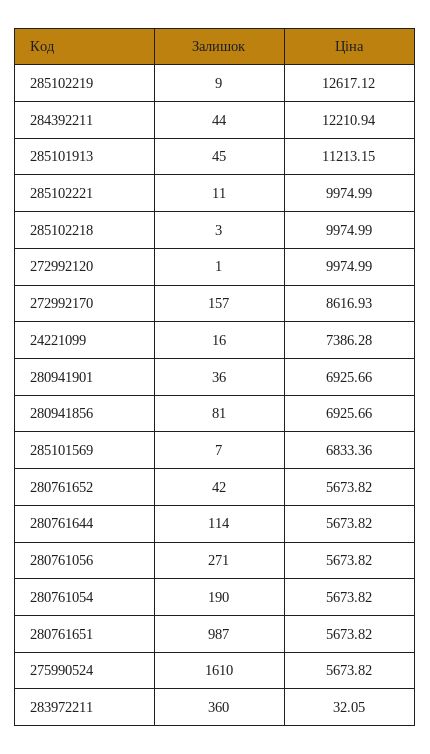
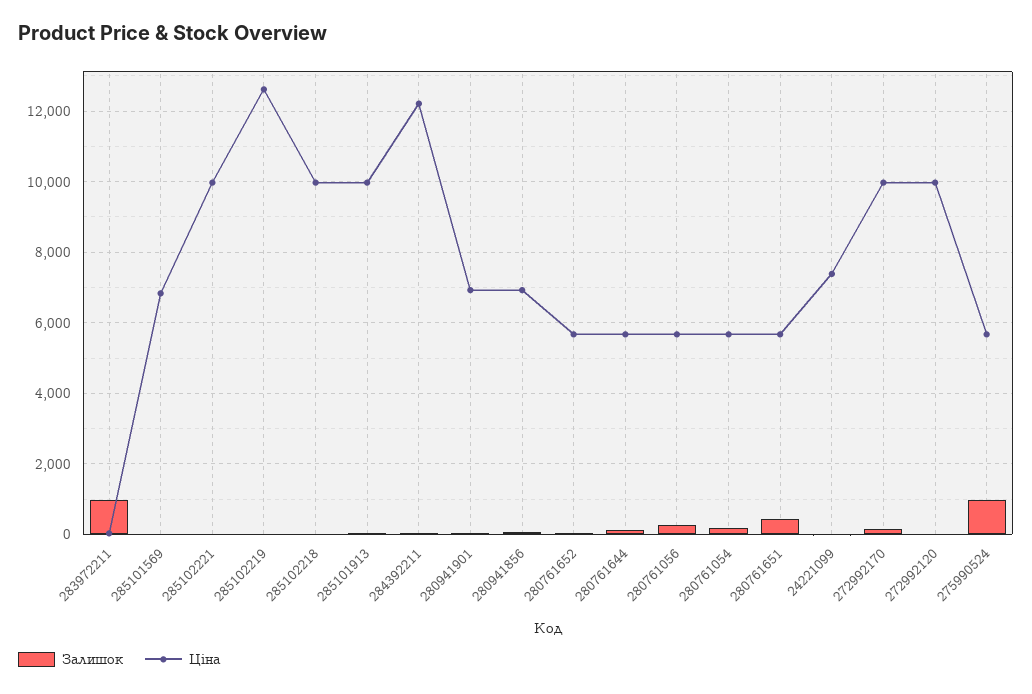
Ціна, 285101913: 11213.15 -> 10000
Ціна, 272992170: 8616.93 -> 10000
Залишок, 280761651: 987 -> 400
Залишок, 275990524: 1610 -> 1000
Залишок, 283972211: 360 -> 1000

